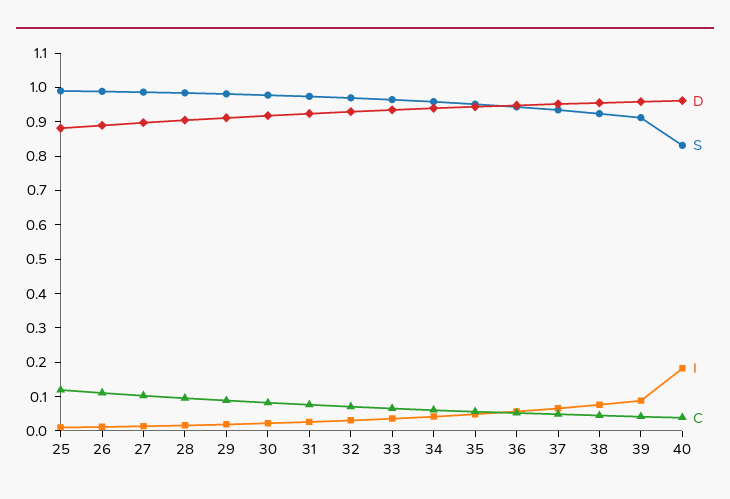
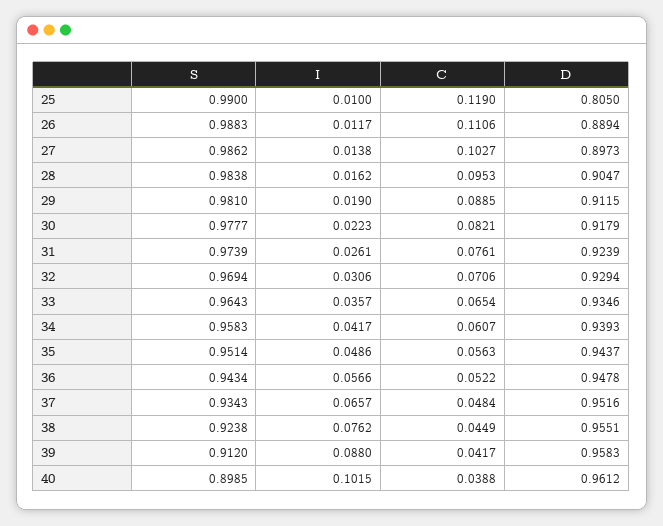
D, 25: 0.875 -> 0.805
S, 40: 0.825 -> 0.8985
I, 40: 0.175 -> 0.1015

